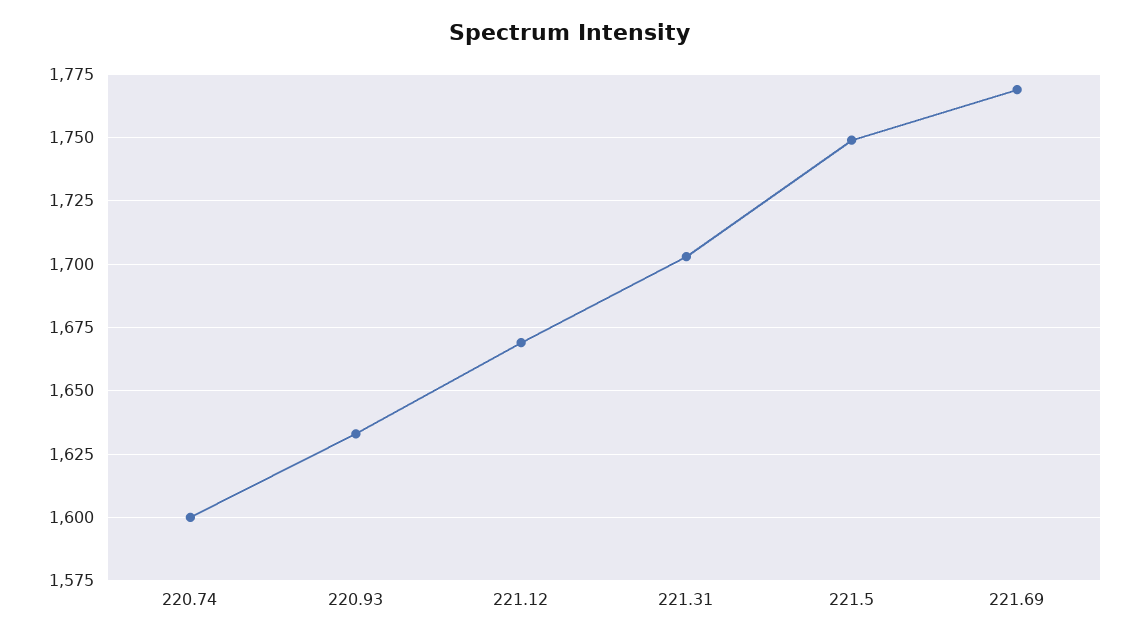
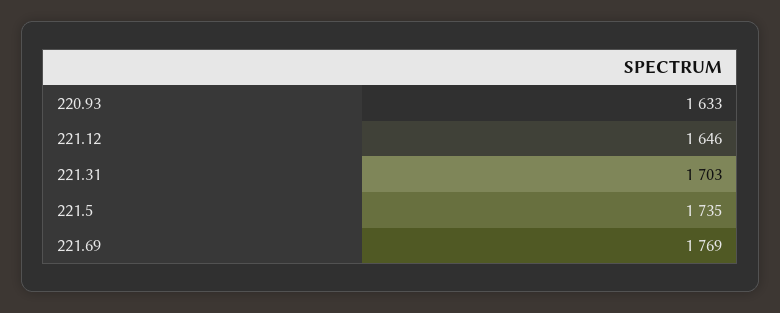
220.74: 1600 -> none
221.12: 1670 -> 1646
221.5: 1750 -> 1735

